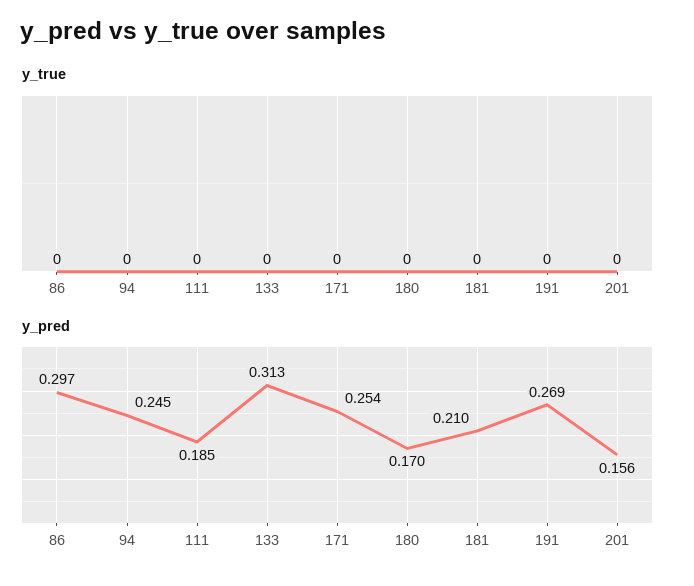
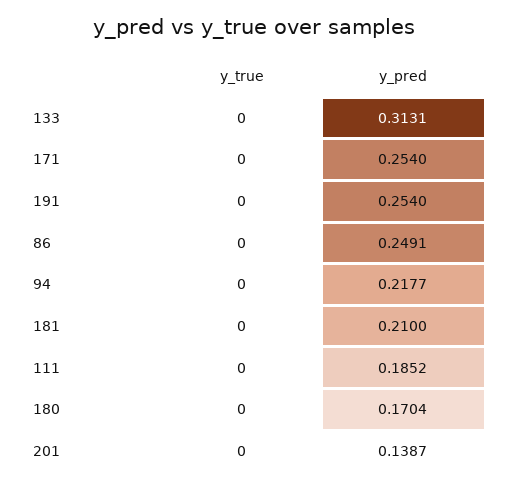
y_pred, 86: 0.297 -> 0.2491
y_pred, 94: 0.245 -> 0.2177
y_pred, 191: 0.269 -> 0.254
y_pred, 201: 0.156 -> 0.1387

